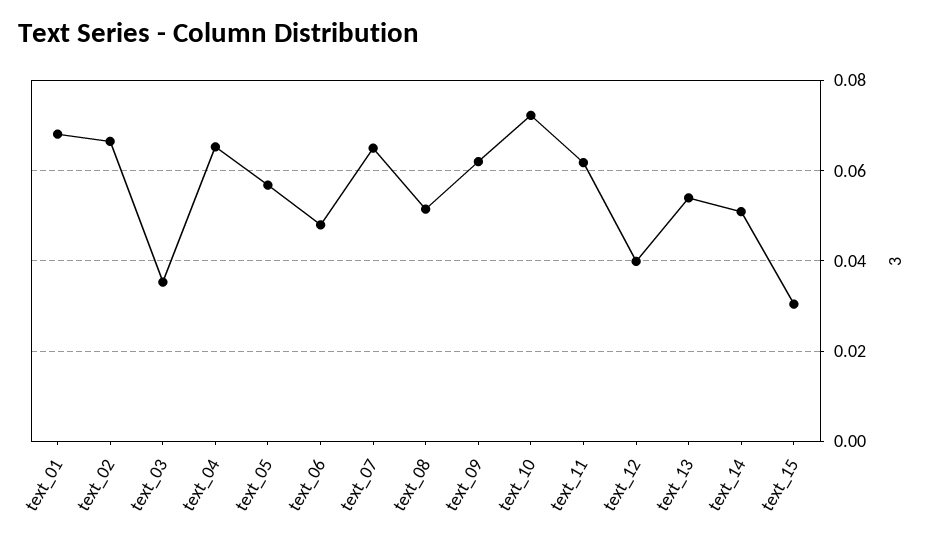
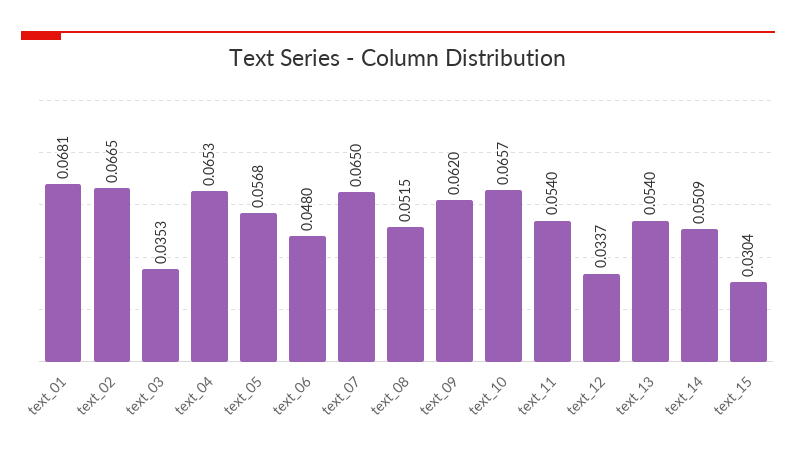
text_10: 0.072 -> 0.0657
text_11: 0.062 -> 0.054
text_12: 0.04 -> 0.0337

